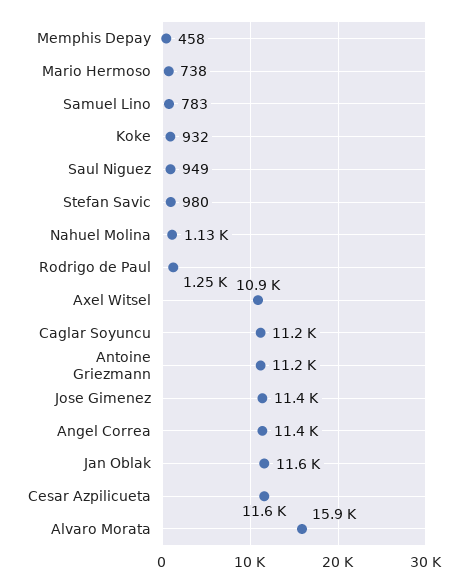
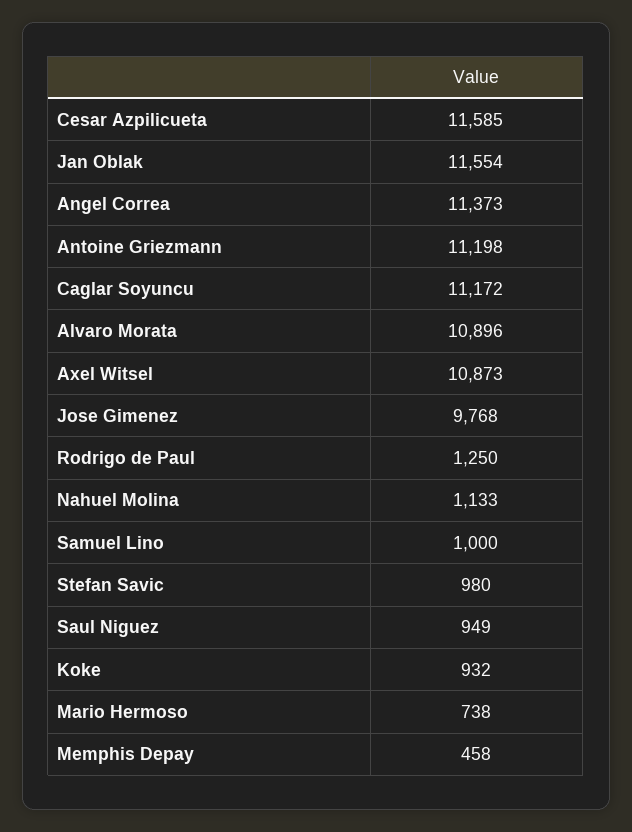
Samuel Lino: 783 -> 1000
Jose Gimenez: 11400 -> 9768
Alvaro Morata: 15900 -> 10896

